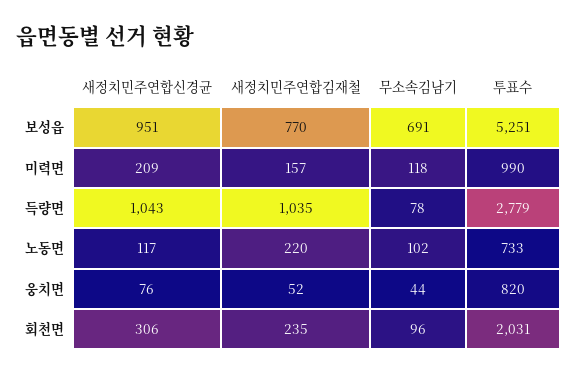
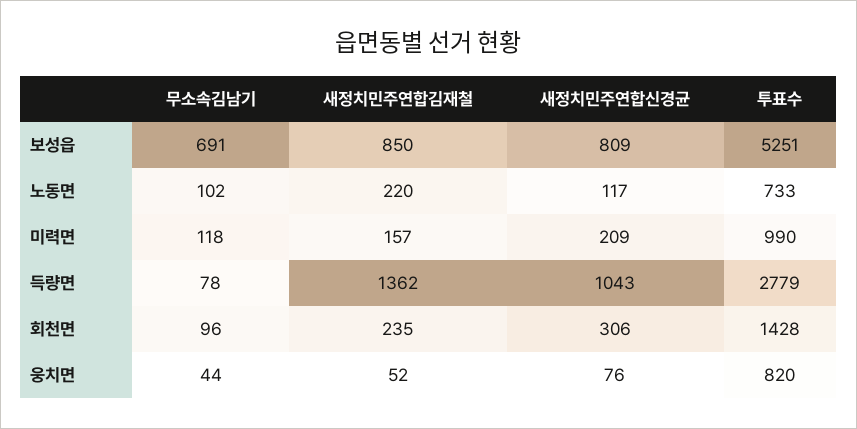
새정치민주연합신경균, 보성읍: 951 -> 809
새정치민주연합김재철, 보성읍: 770 -> 850
새정치민주연합김재철, 득량면: 1035 -> 1362
투표수, 회천면: 2031 -> 1428

